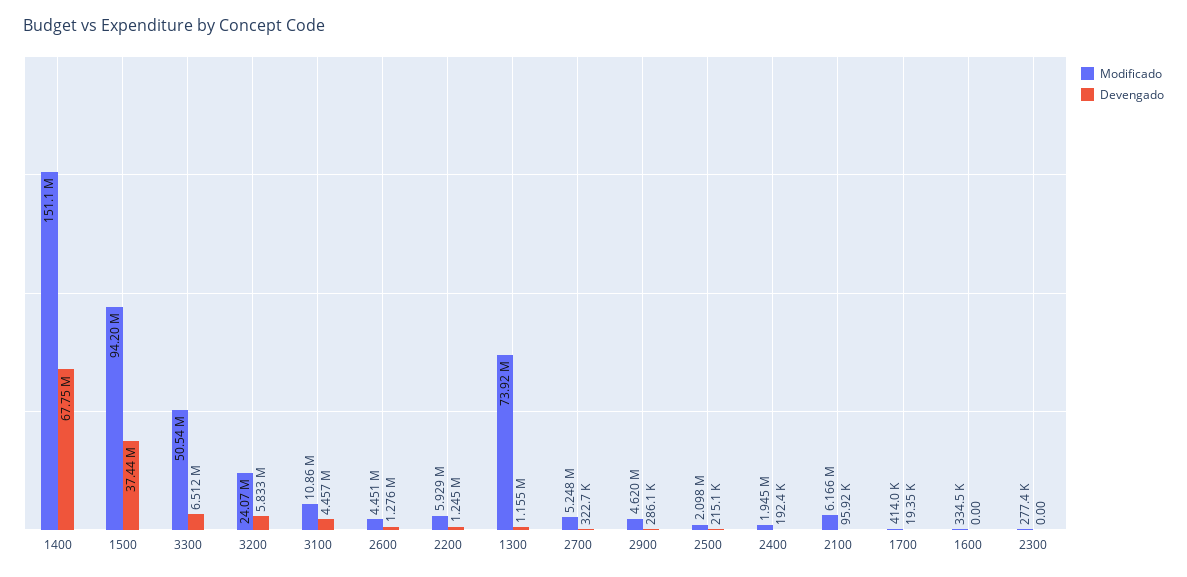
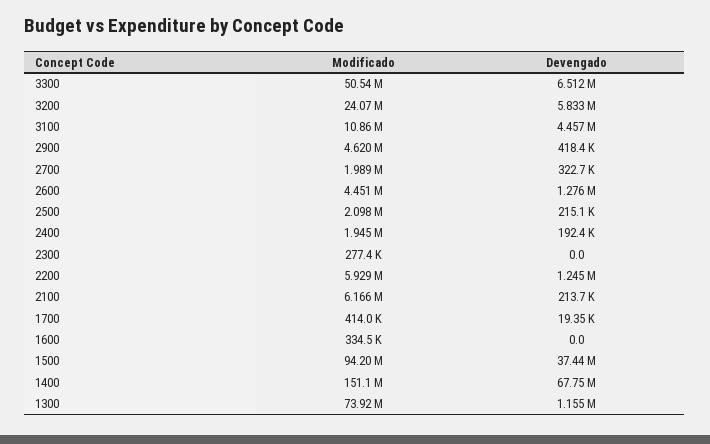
Modificado, 2700: 5248000 -> 1989000
Devengado, 2900: 286100 -> 418400
Devengado, 2100: 95920 -> 213700

